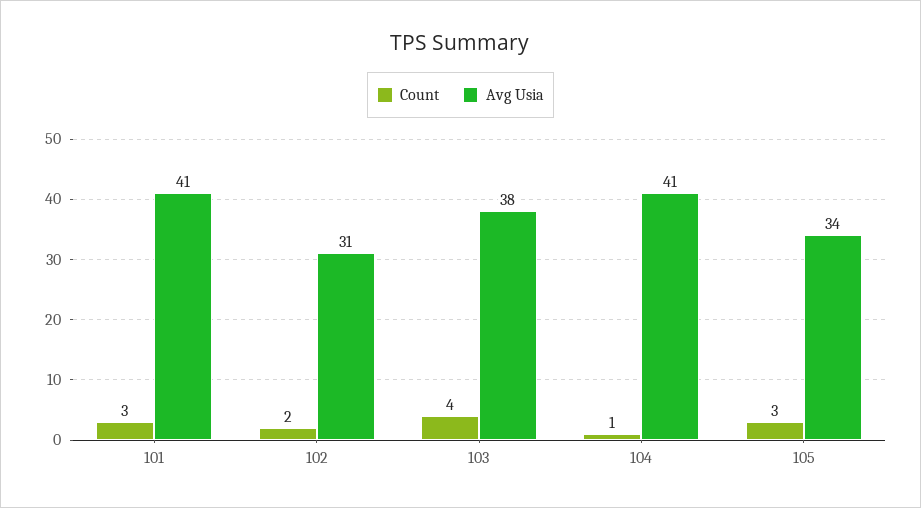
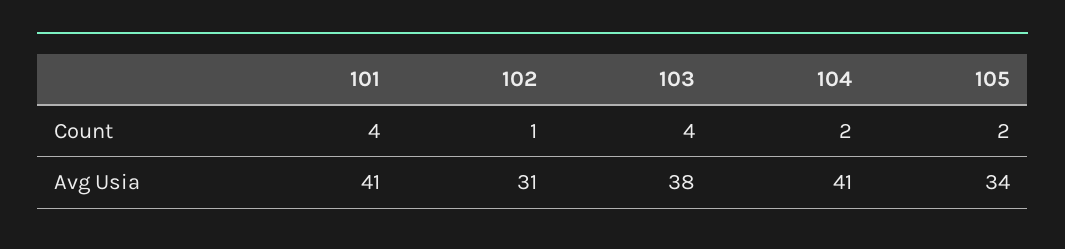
Count, 101: 3 -> 4
Count, 102: 2 -> 1
Count, 104: 1 -> 2
Count, 105: 3 -> 2

